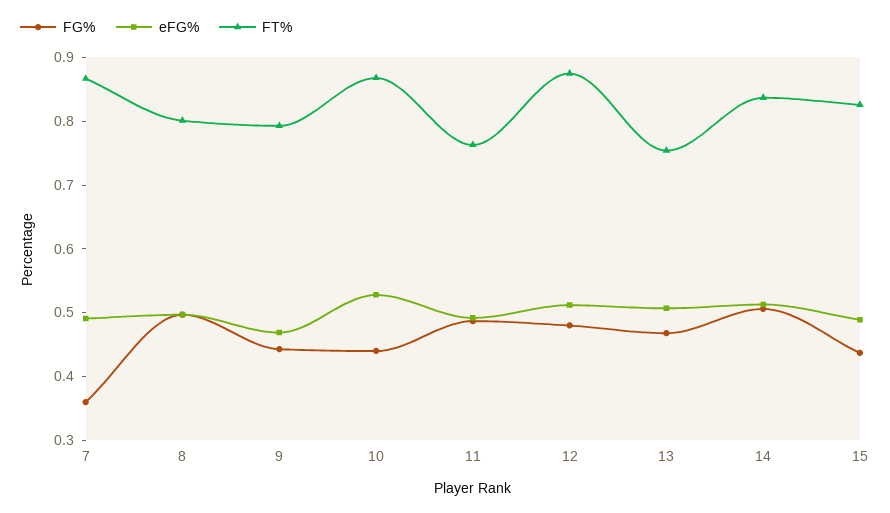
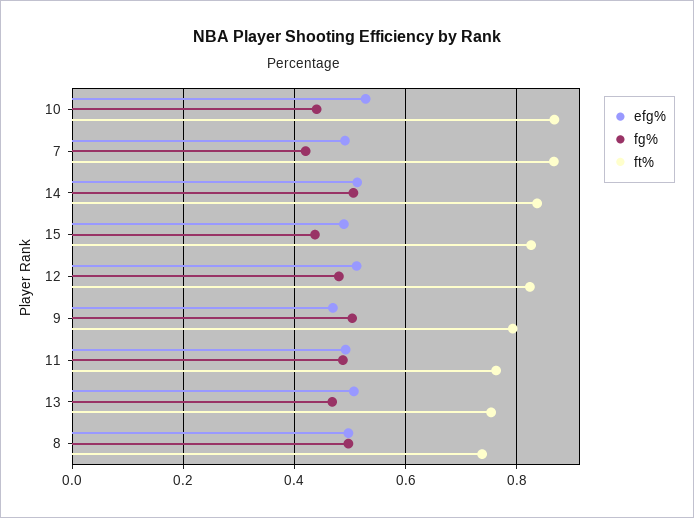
FG%, 7: 0.36 -> 0.42
FT%, 8: 0.8 -> 0.74
FG%, 9: 0.44 -> 0.5
FT%, 12: 0.88 -> 0.82

